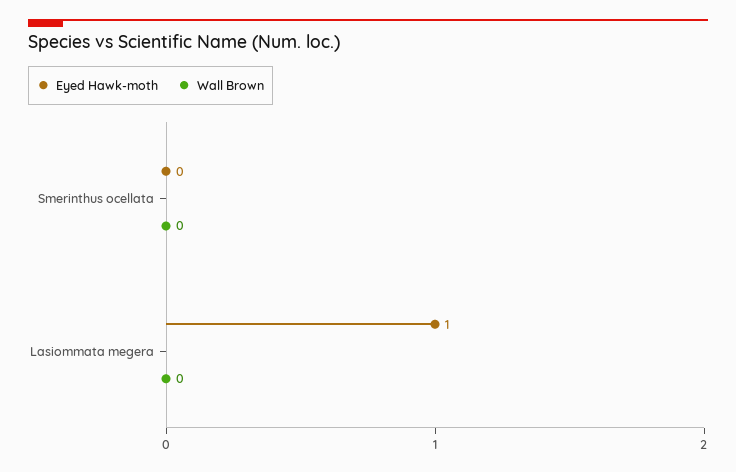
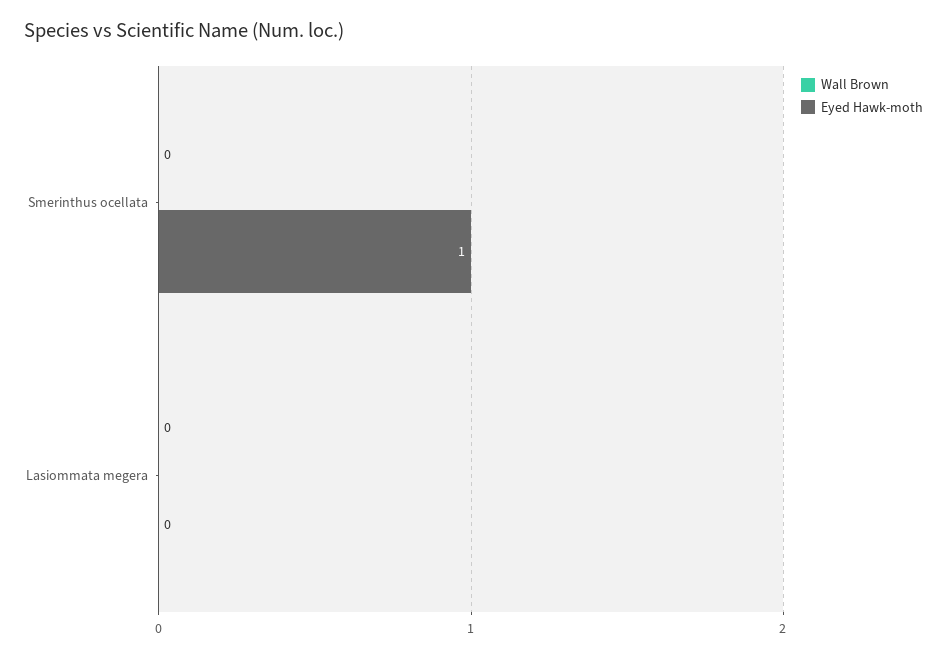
Eyed Hawk-moth, Smerinthus ocellata: 0 -> 1
Eyed Hawk-moth, Lasiommata megera: 1 -> 0

